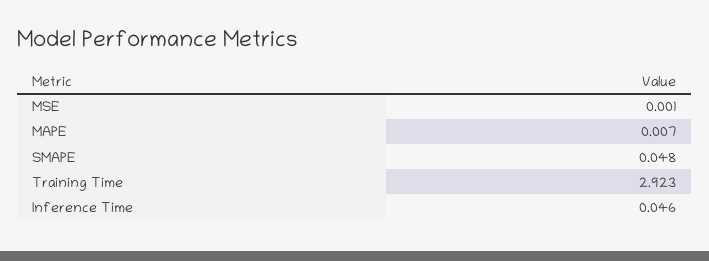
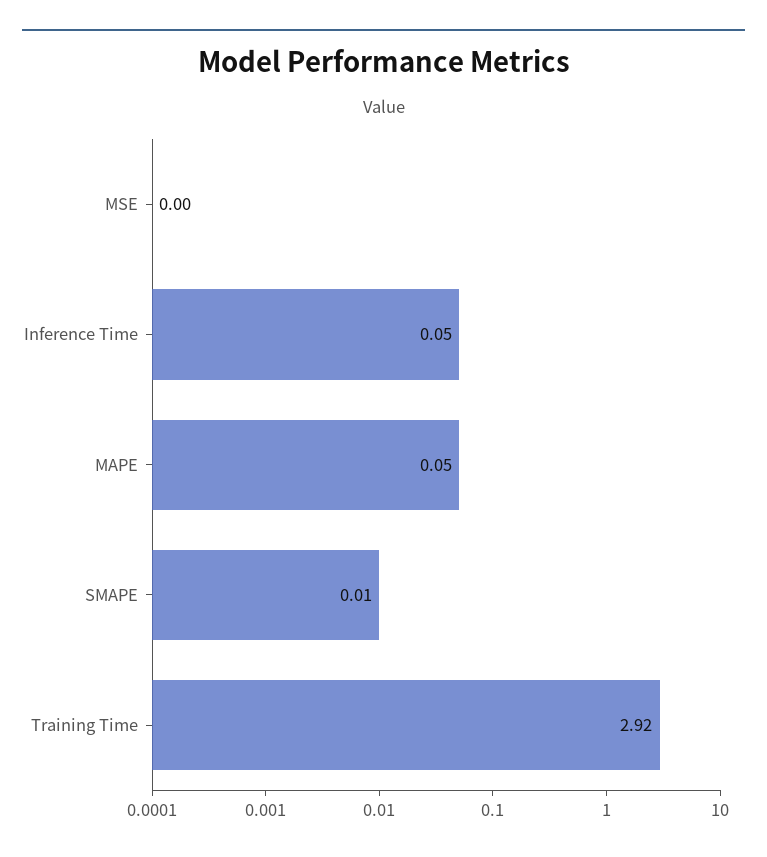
MAPE: 0.007 -> 0.05
SMAPE: 0.048 -> 0.01

